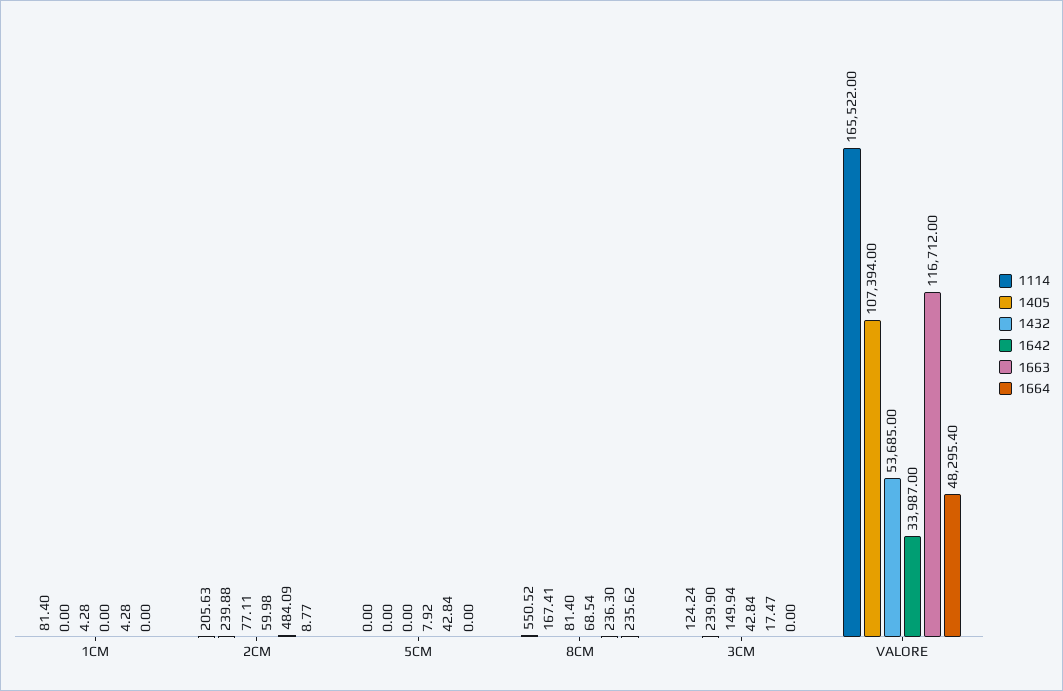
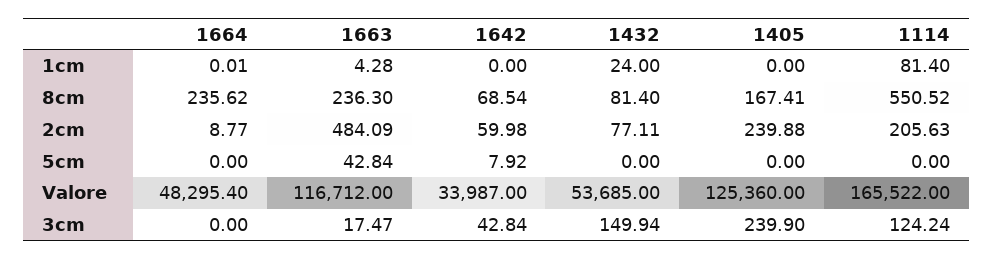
1432, 1CM: 4.28 -> 24
1664, 1CM: 0 -> 0.01
1405, VALORE: 107394 -> 125360

